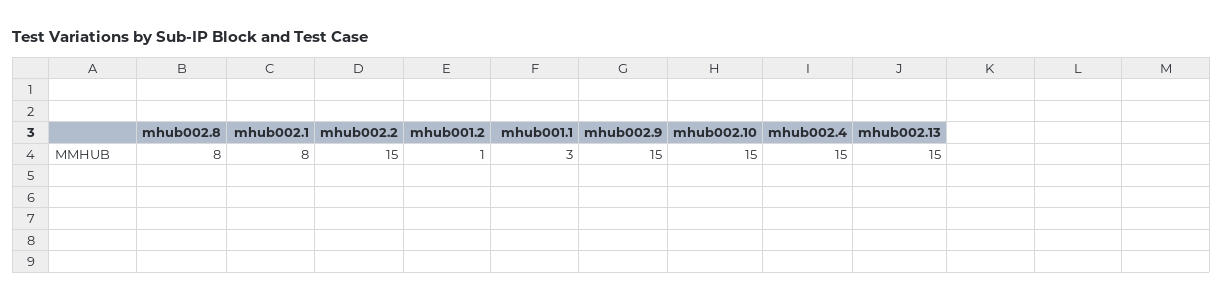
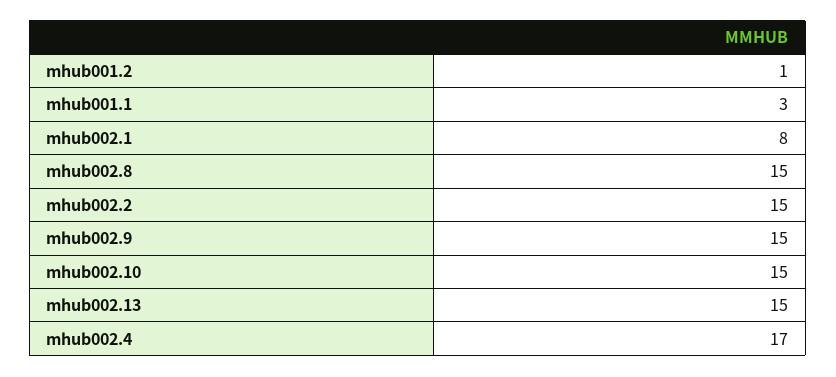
mhub002.8: 8 -> 15
mhub002.4: 15 -> 17

